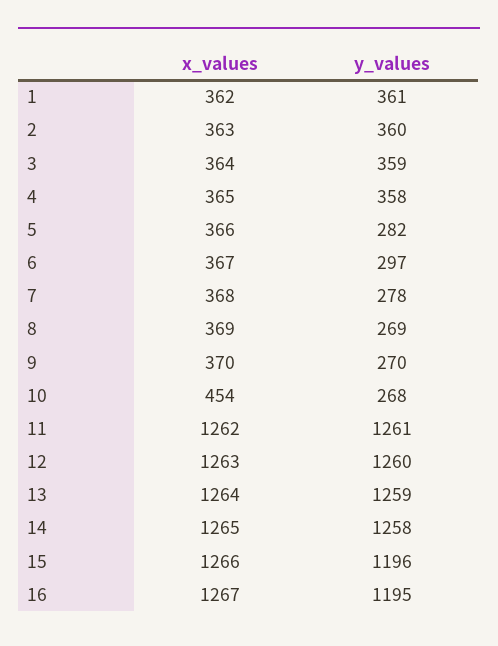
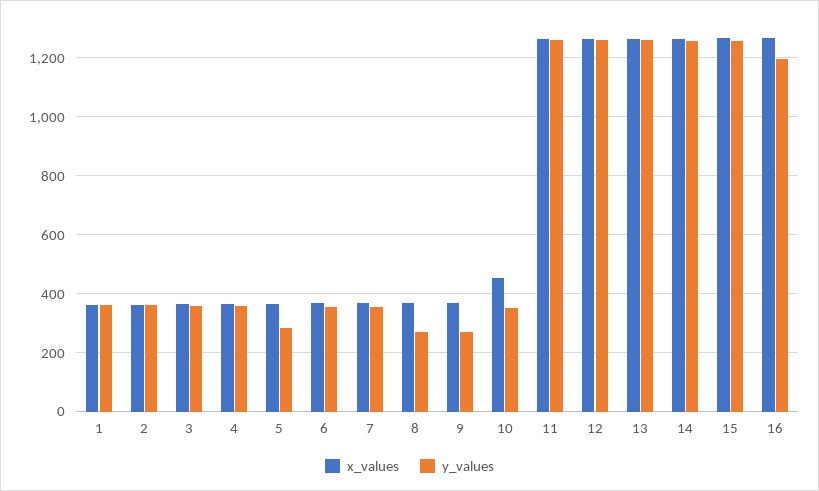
y_values, 6: 297 -> 350
y_values, 7: 278 -> 350
y_values, 10: 268 -> 350
y_values, 15: 1196 -> 1250

